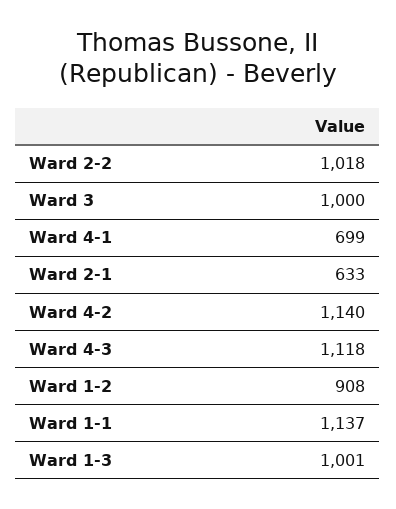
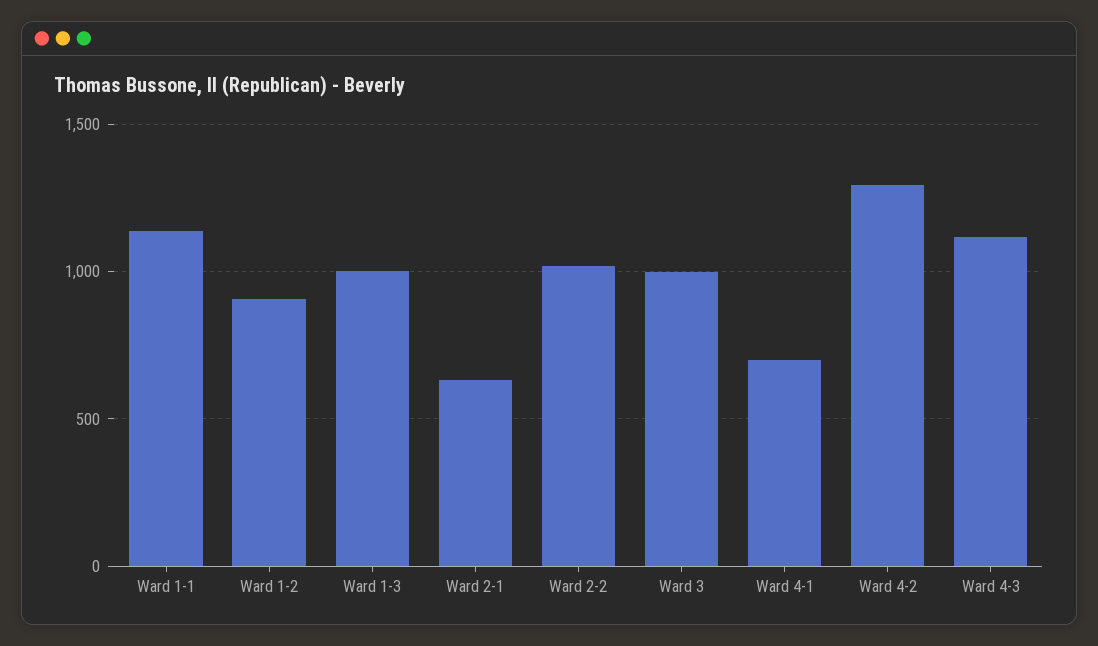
Ward 4-2: 1140 -> 1300

